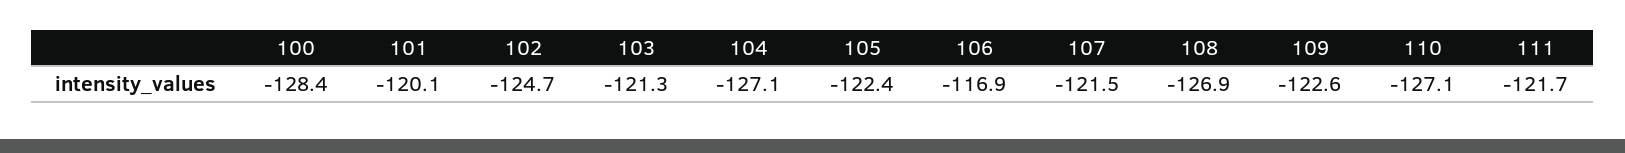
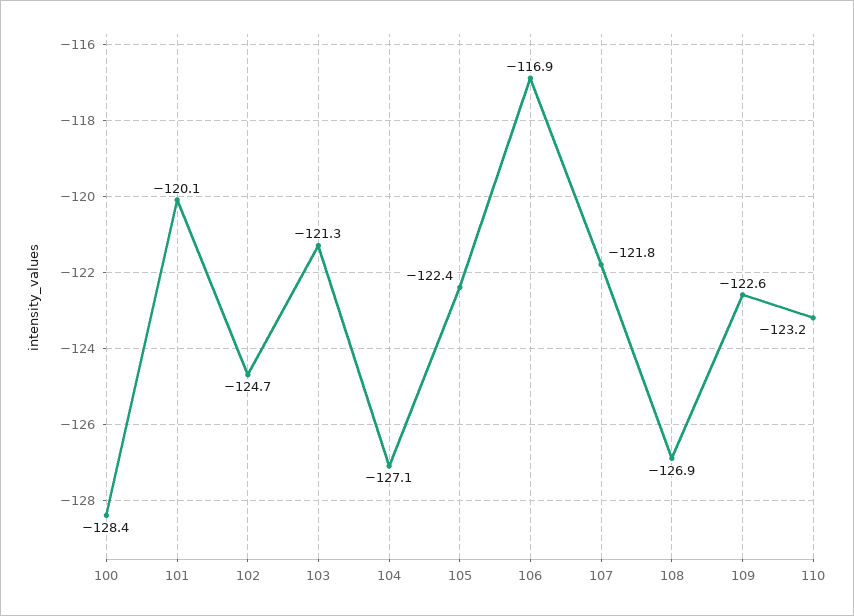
107: -121.5 -> -121.8
110: -127.1 -> -123.2
111: -121.7 -> none

